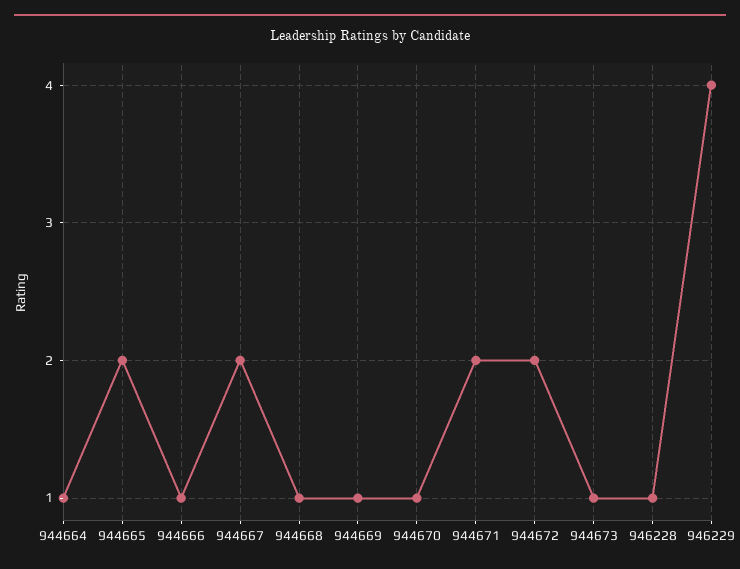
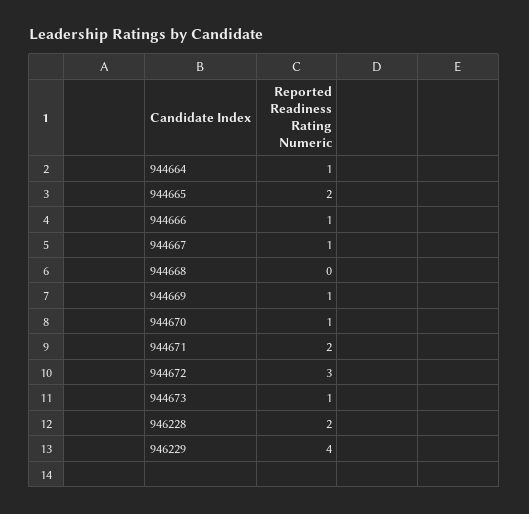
944667: 2 -> 1
944668: 1 -> 0
944672: 2 -> 3
946228: 1 -> 2

